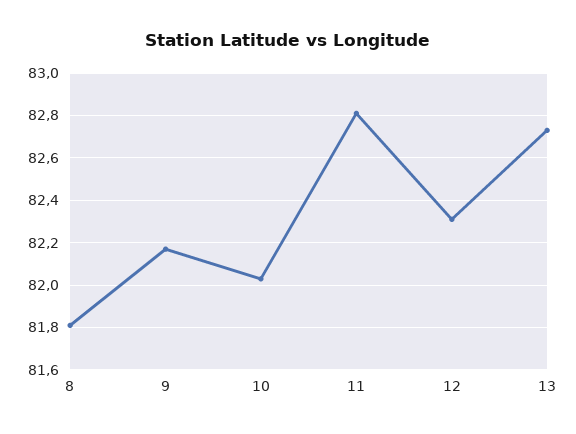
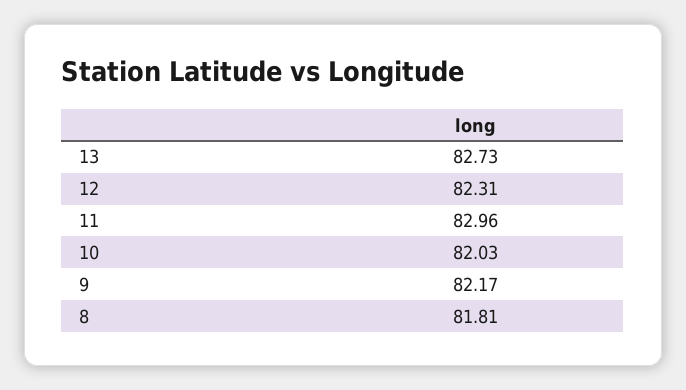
11: 82.8 -> 82.96

